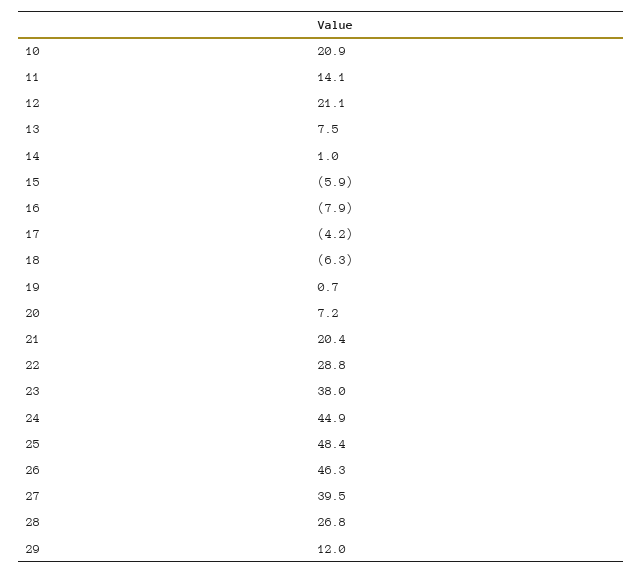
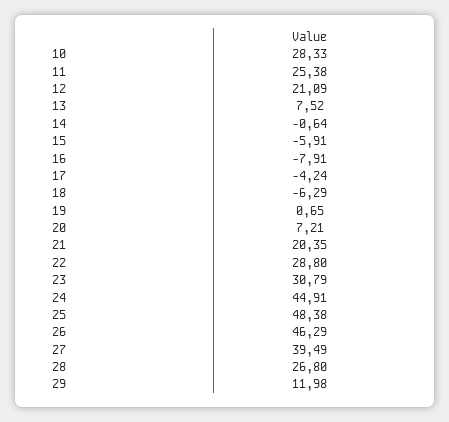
10: 20.9 -> 28.33
11: 14.1 -> 25.38
14: 1 -> -0.64
23: 38 -> 30.79

